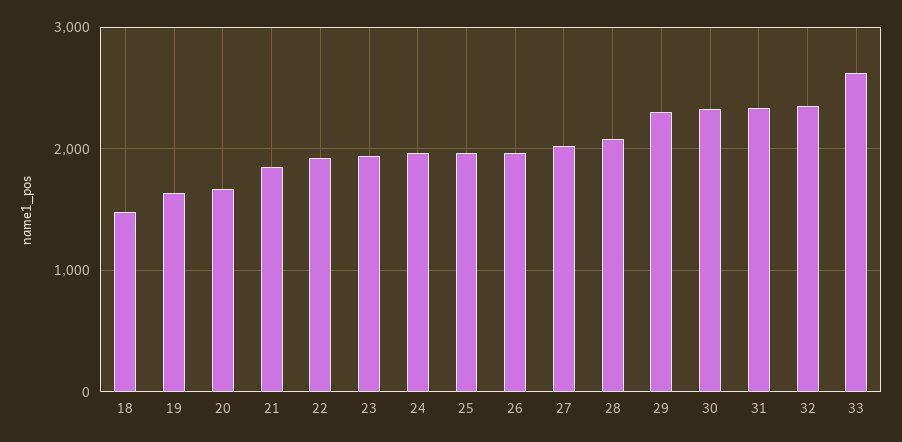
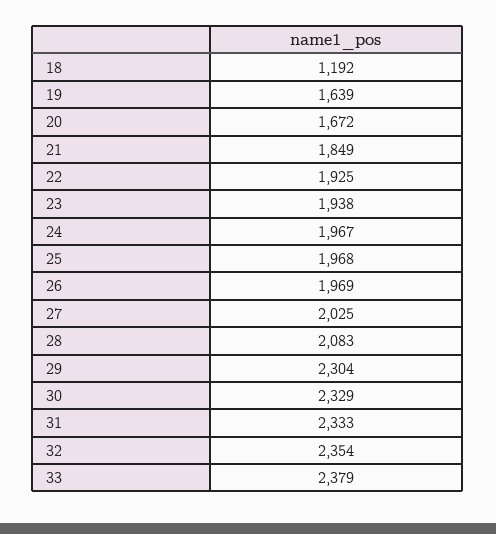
18: 1500 -> 1192
33: 2600 -> 2379

